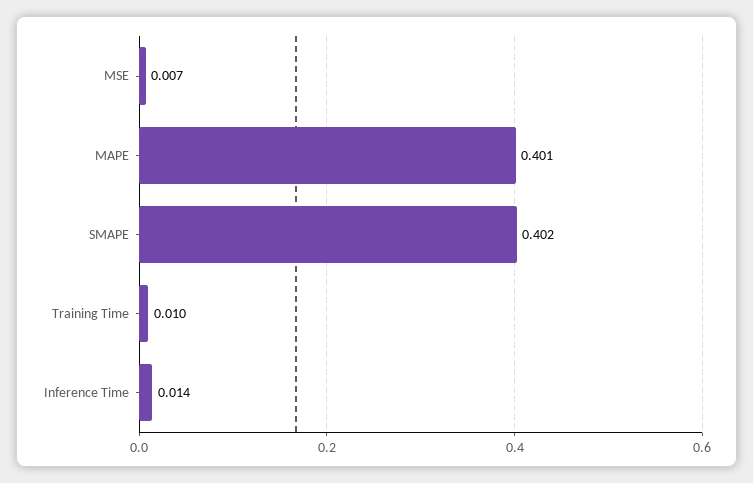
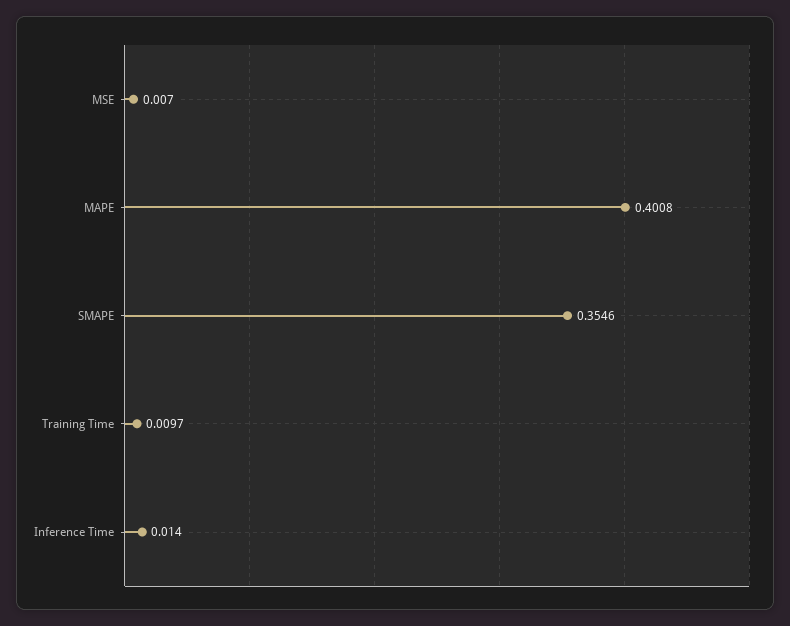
SMAPE: 0.402 -> 0.3546

